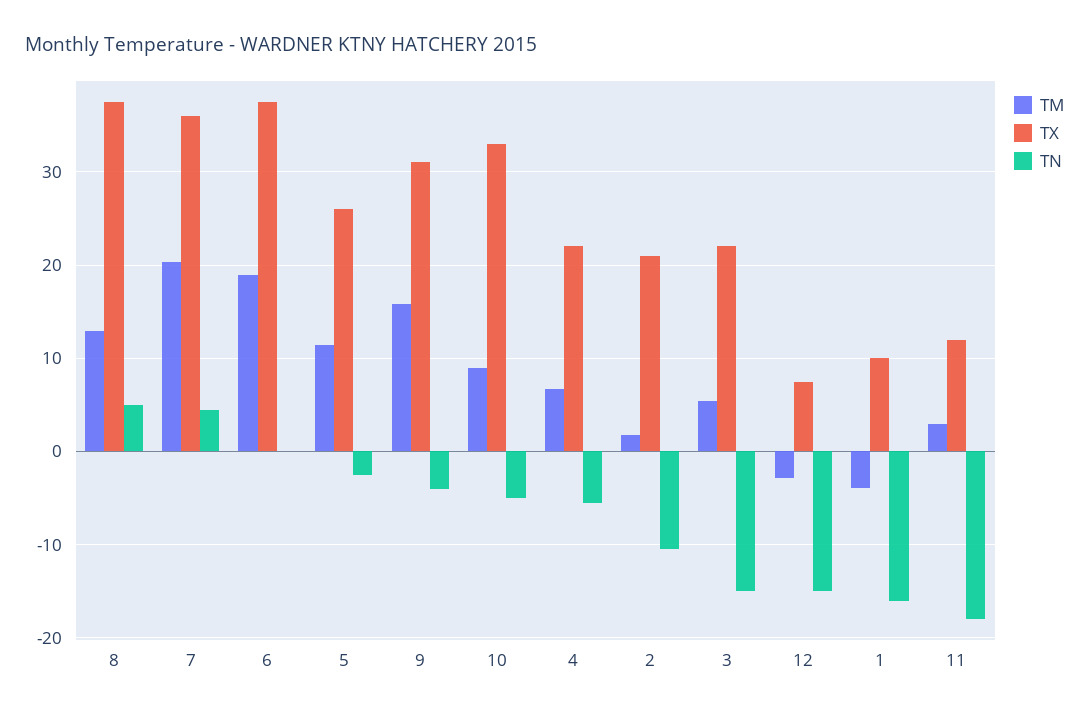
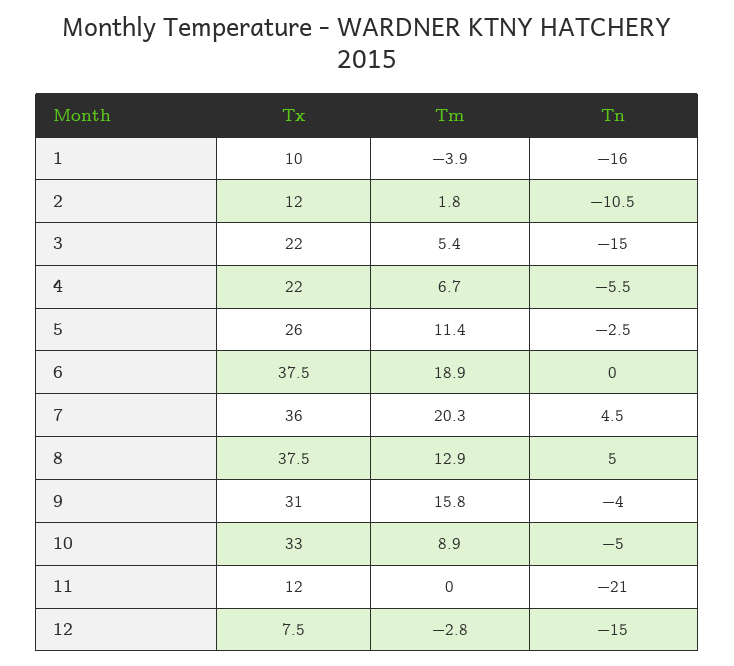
TX, 2: 21 -> 12
TM, 11: 3 -> 0
TN, 11: -18 -> -21

